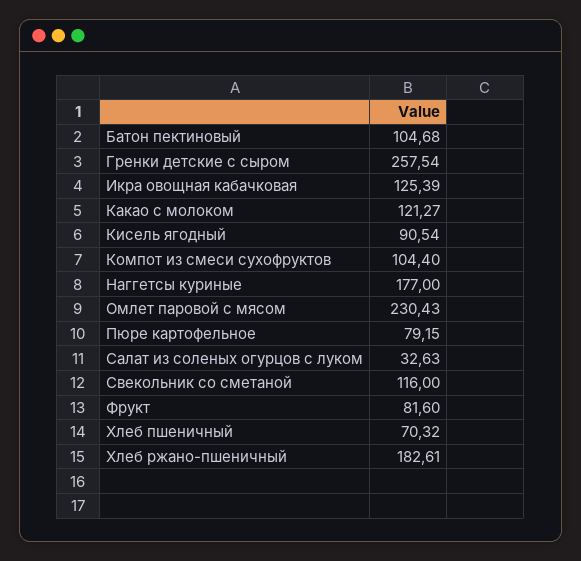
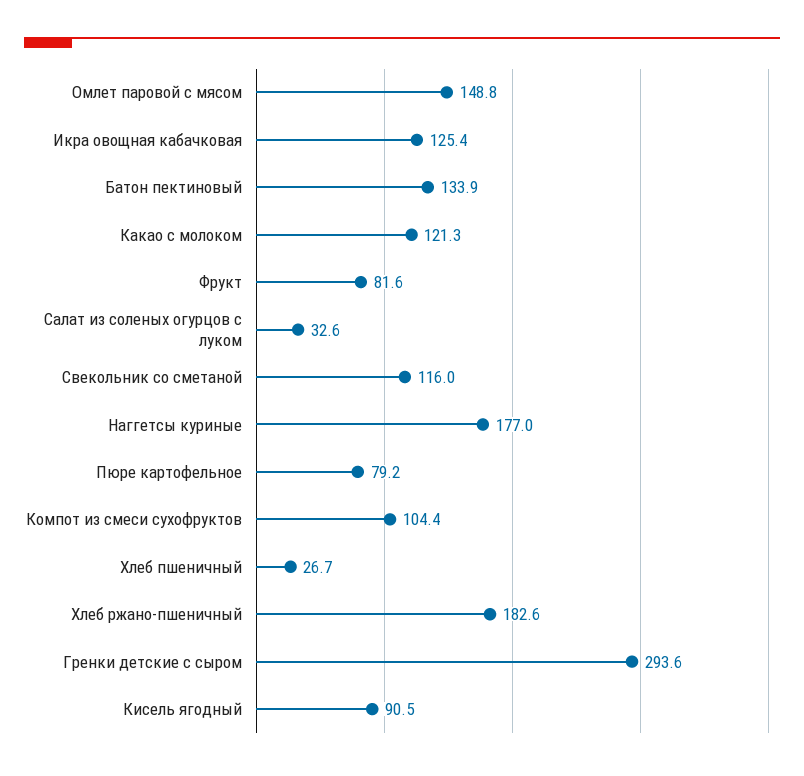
Батон пектиновый: 104.68 -> 133.9
Гренки детские с сыром: 257.54 -> 293.6
Омлет паровой с мясом: 230.43 -> 148.8
Хлеб пшеничный: 70.32 -> 26.7

